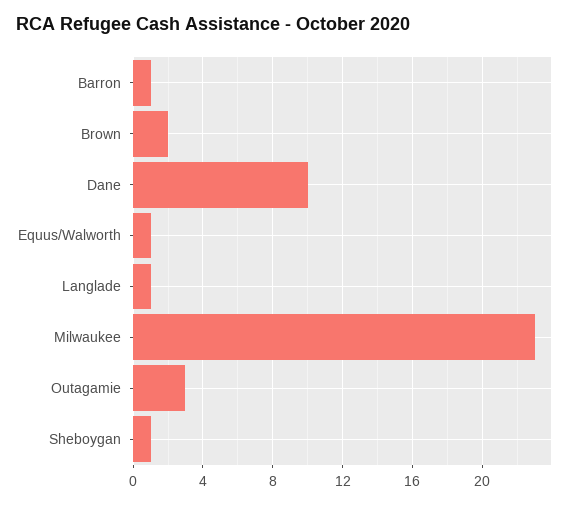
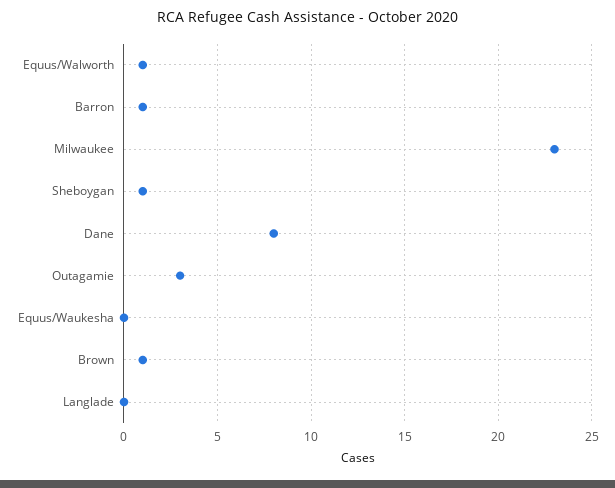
Brown: 2 -> 1
Dane: 10 -> 8
Langlade: 1 -> 0
Equus/Waukesha: none -> 0

